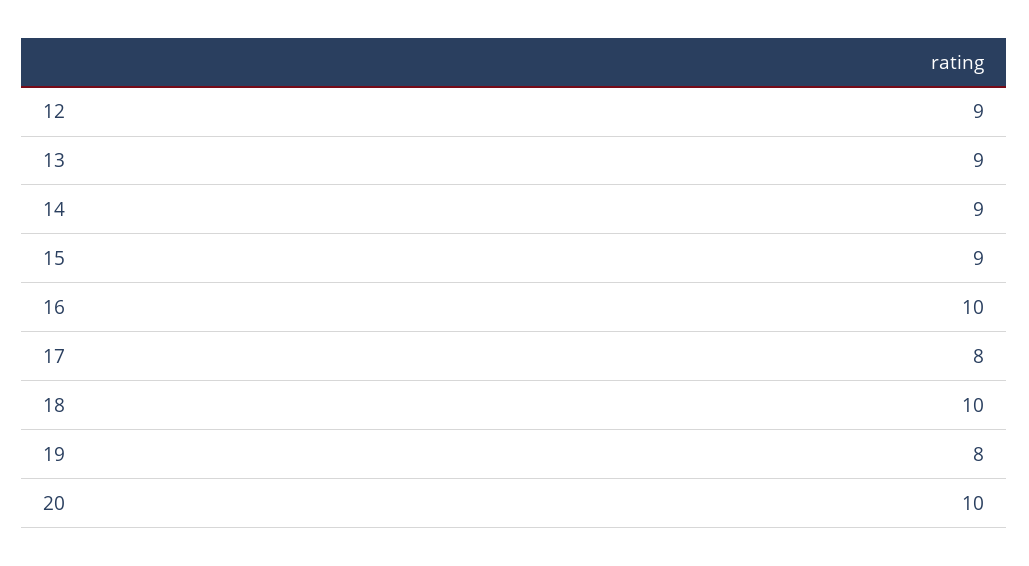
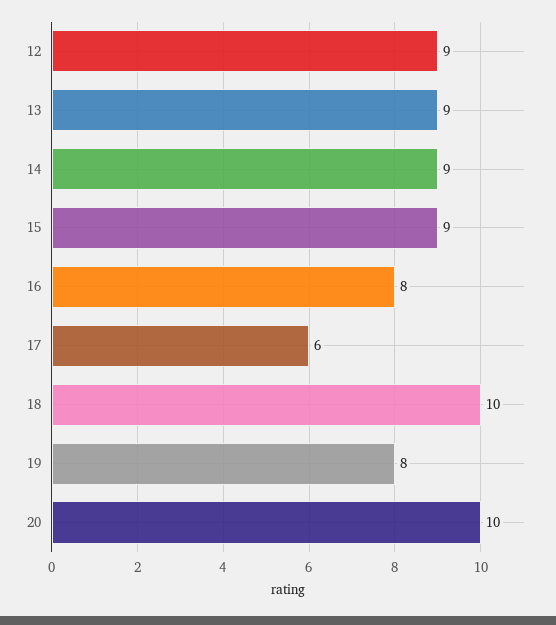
16: 10 -> 8
17: 8 -> 6

